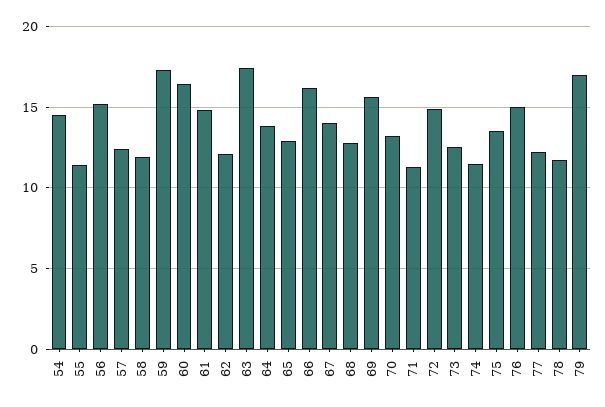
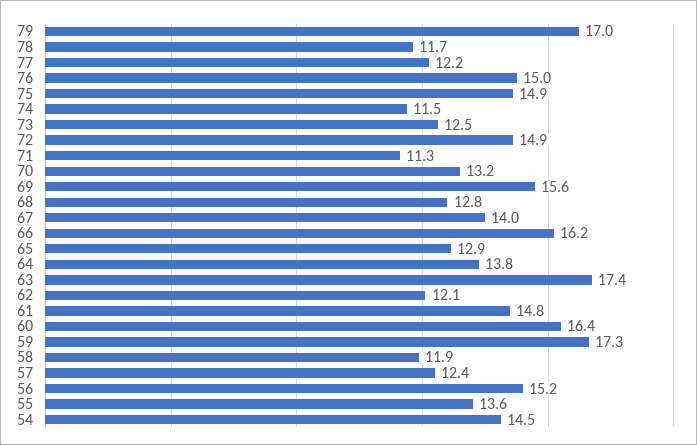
55: 11.5 -> 13.6
75: 13.5 -> 14.9

